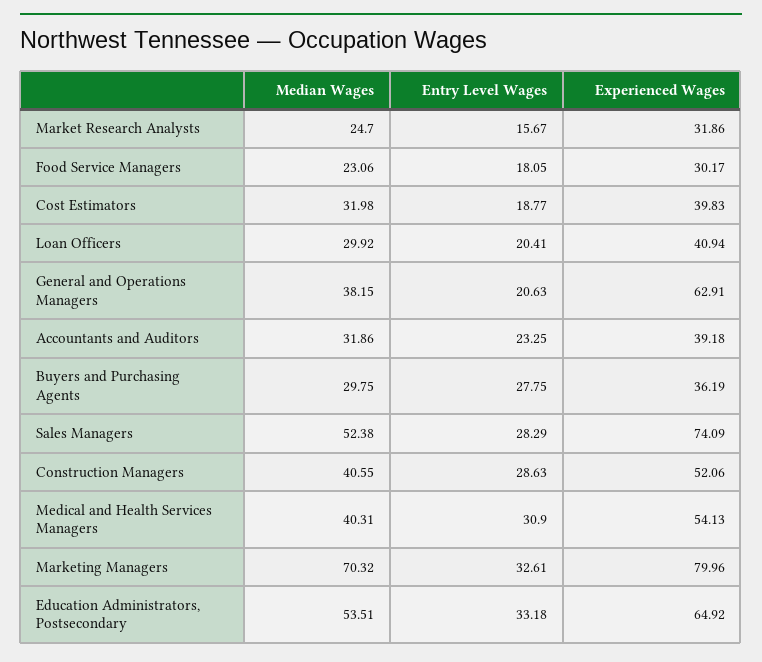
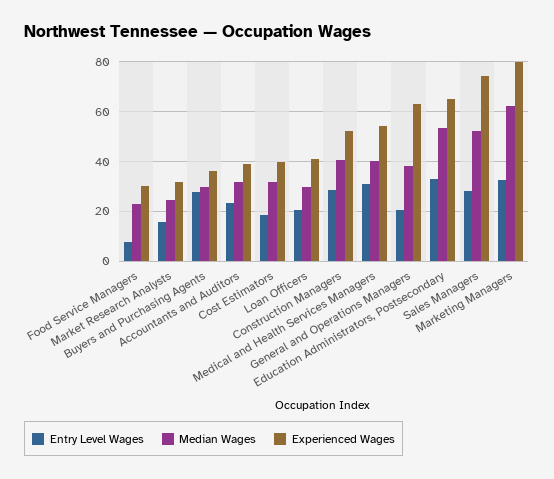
Entry Level Wages, Food Service Managers: 18.05 -> 7.5
Median Wages, Marketing Managers: 70.32 -> 62.5

